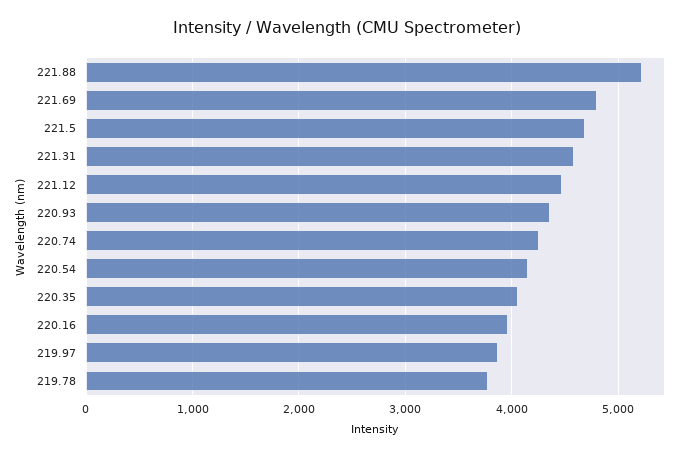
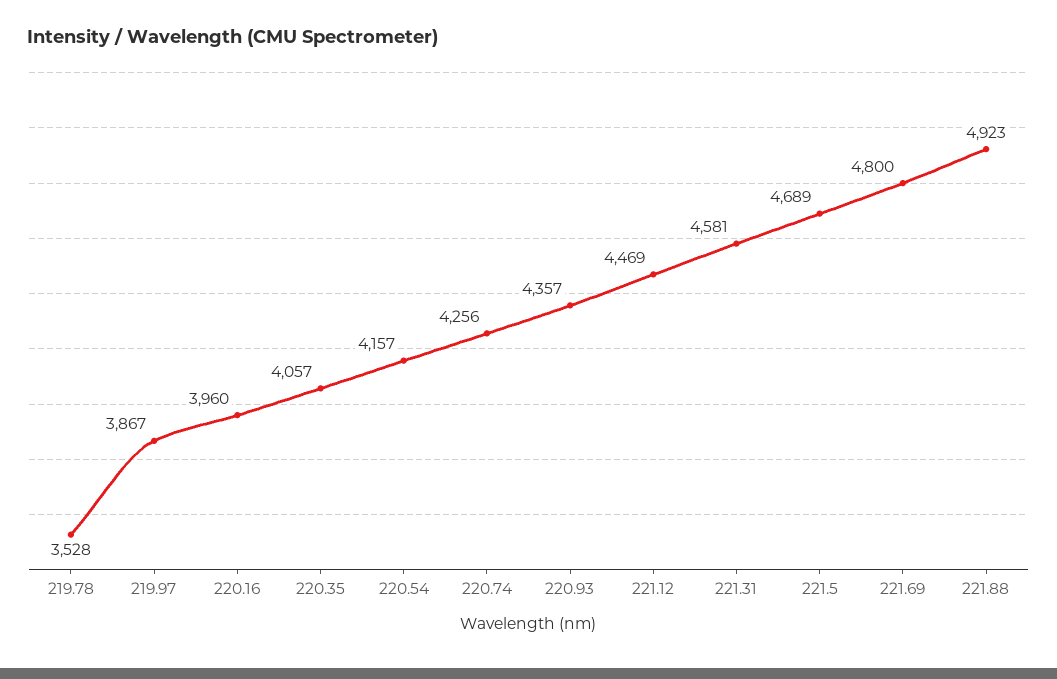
221.88: 5200 -> 4923
219.78: 3800 -> 3528

